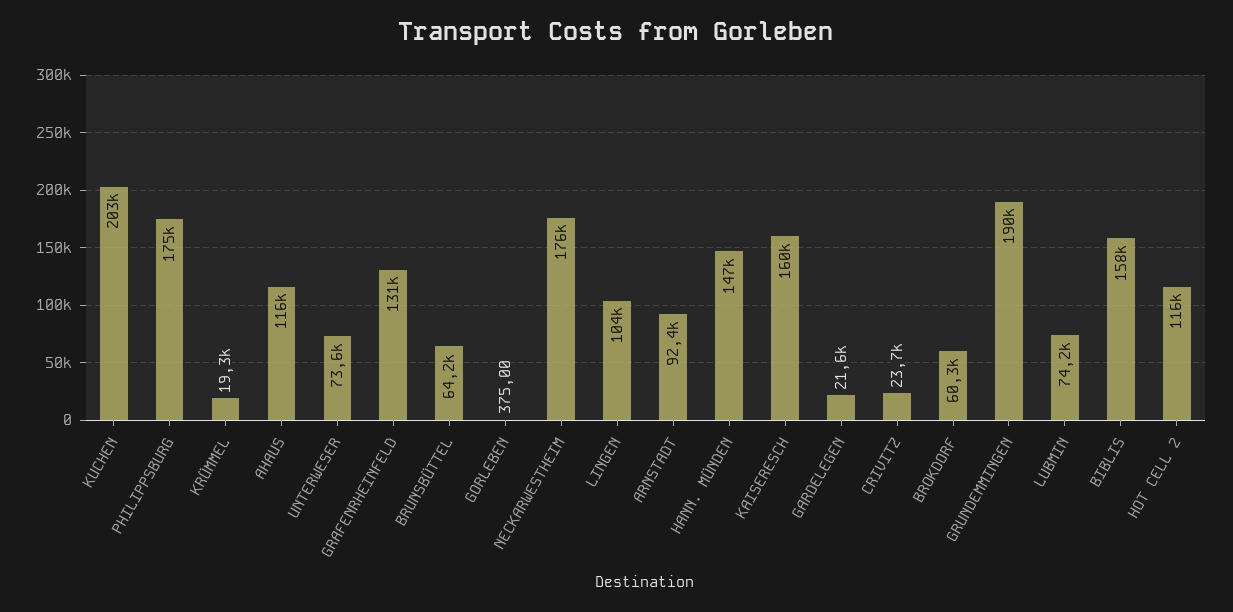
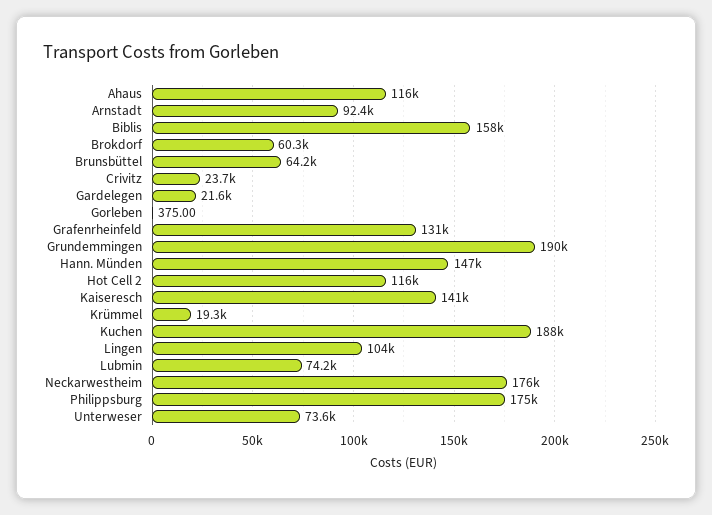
KUCHEN: 203000 -> 188000
KAISERESCH: 160000 -> 141000

